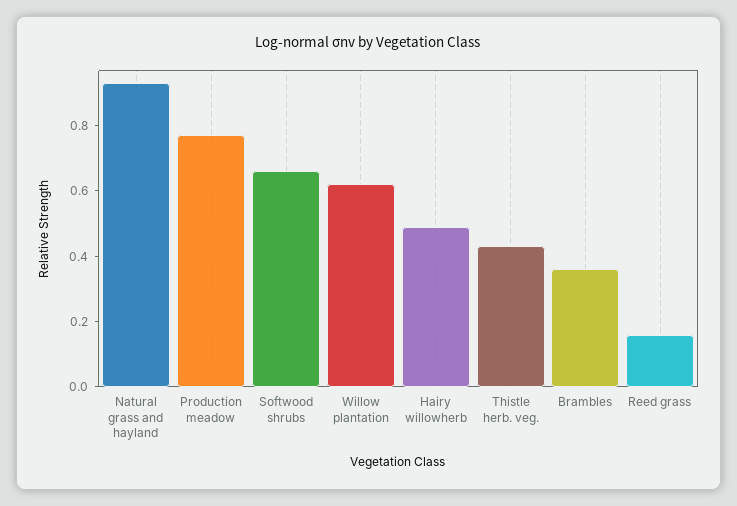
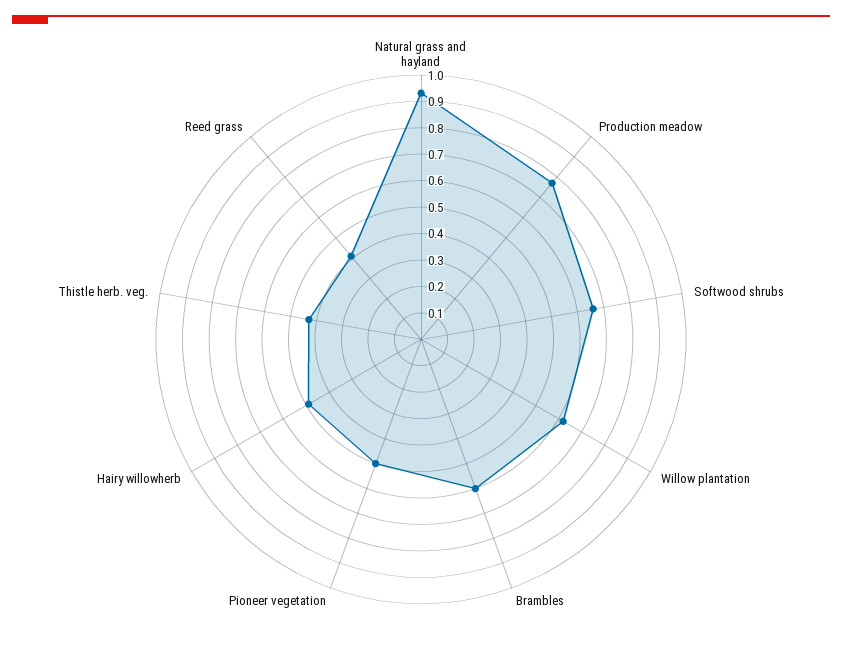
Brambles: 0.35 -> 0.6
Reed grass: 0.15 -> 0.4
Pioneer vegetation: none -> 0.5

